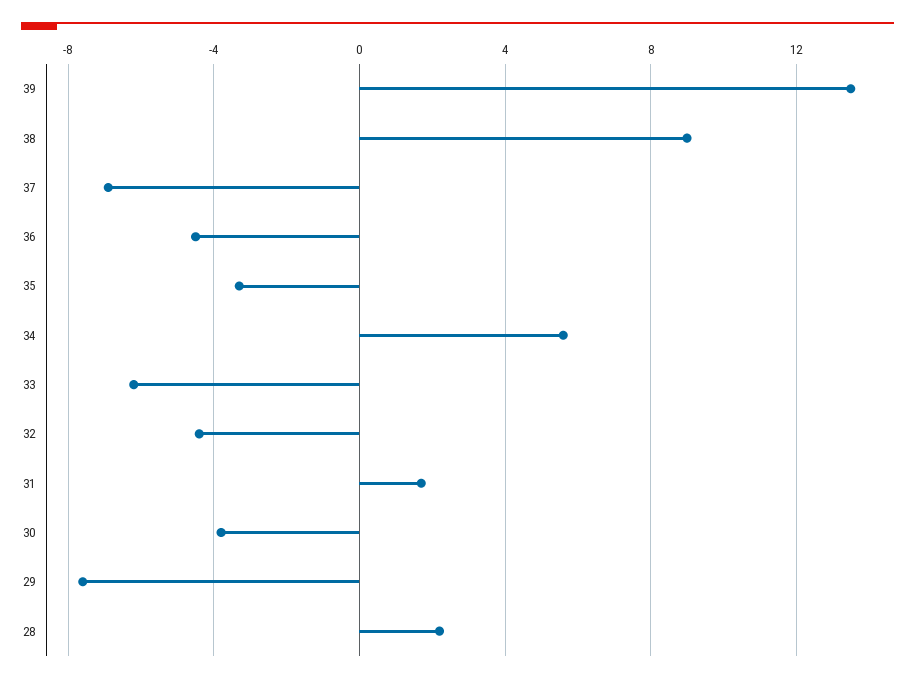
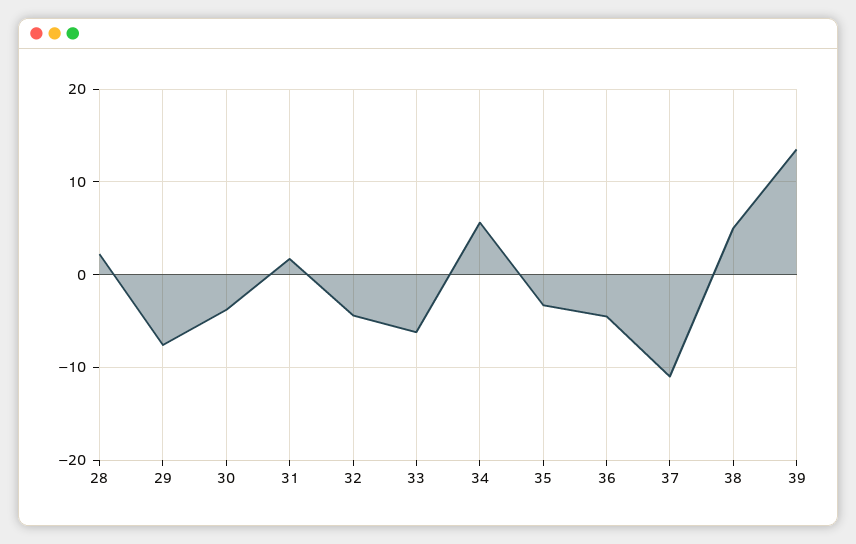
38: 9 -> 5
37: -7 -> -11

